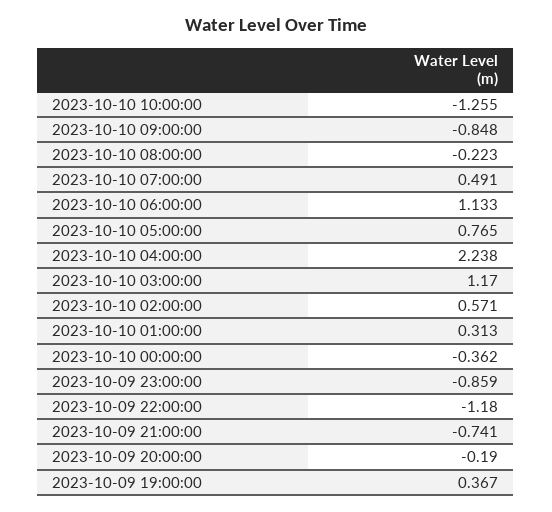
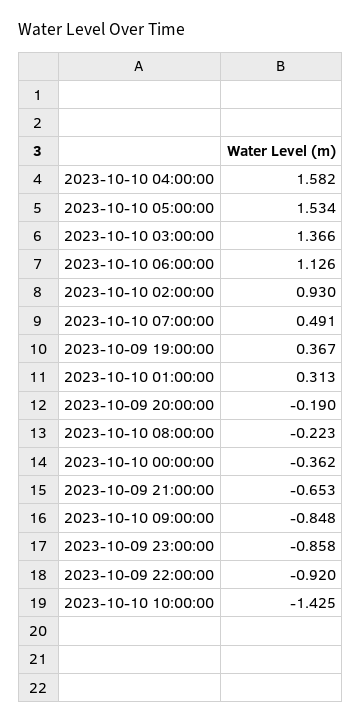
2023-10-10 10:00:00: -1.255 -> -1.425
2023-10-10 06:00:00: 1.133 -> 1.126
2023-10-10 05:00:00: 0.765 -> 1.534
2023-10-10 04:00:00: 2.238 -> 1.582
2023-10-10 03:00:00: 1.17 -> 1.366
2023-10-10 02:00:00: 0.571 -> 0.93
2023-10-09 23:00:00: -0.859 -> -0.858
2023-10-09 22:00:00: -1.18 -> -0.92
2023-10-09 21:00:00: -0.741 -> -0.653

